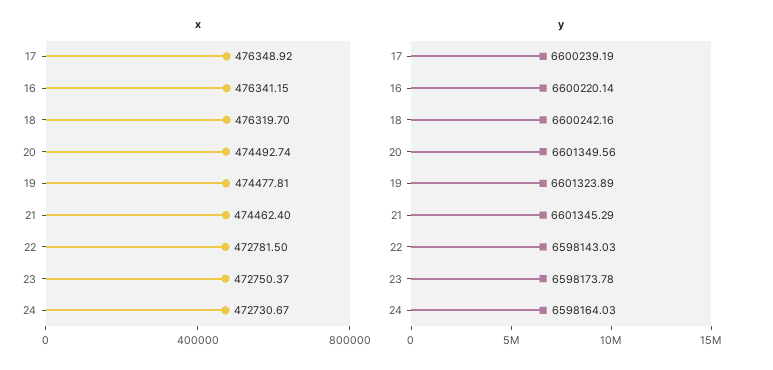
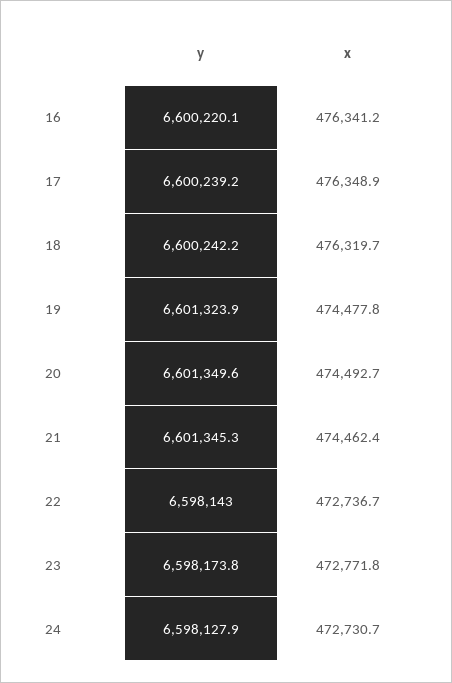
x, 22: 472781.5 -> 472736.7
x, 23: 472750.37 -> 472771.8
y, 24: 6598164.03 -> 6598127.9

